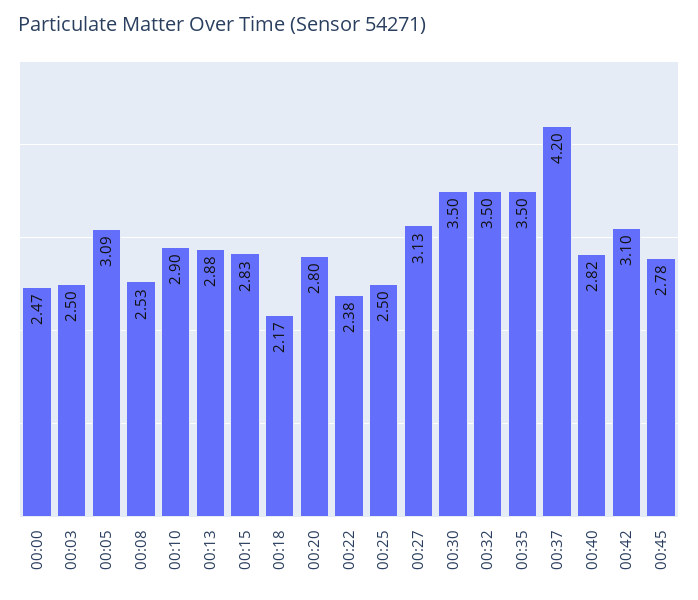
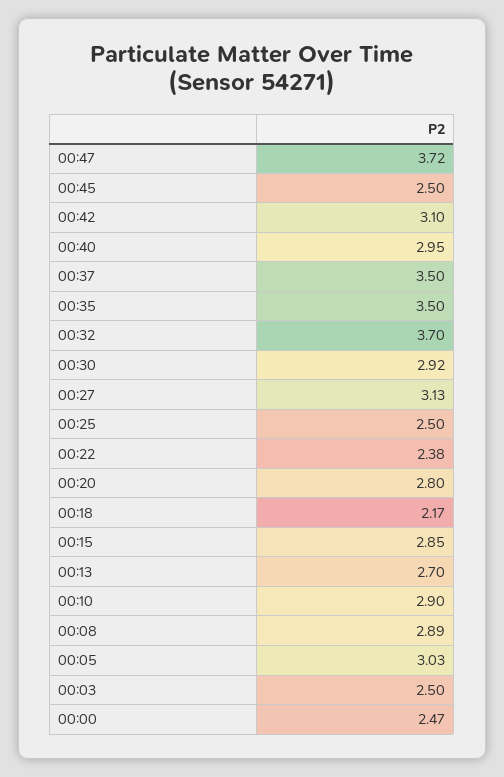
00:05: 3.09 -> 3.03
00:08: 2.53 -> 2.89
00:13: 2.88 -> 2.7
00:15: 2.83 -> 2.85
00:30: 3.5 -> 2.92
00:32: 3.5 -> 3.7
00:37: 4.2 -> 3.5
00:40: 2.82 -> 2.95
00:45: 2.78 -> 2.5
00:47: none -> 3.72

